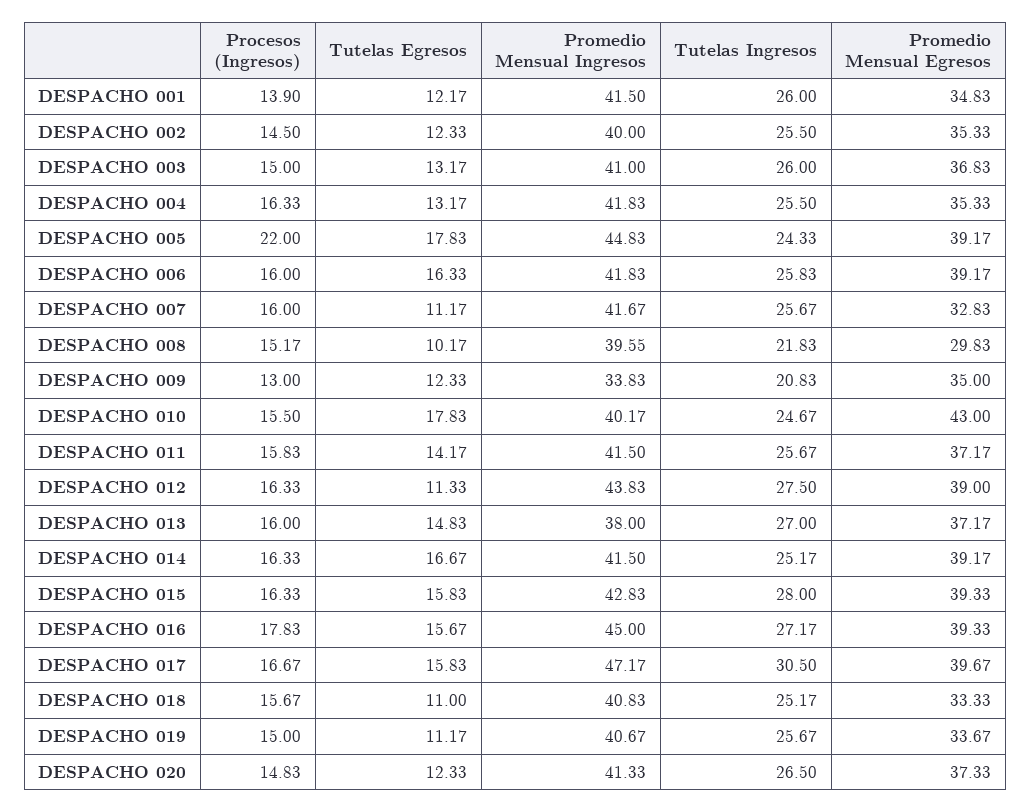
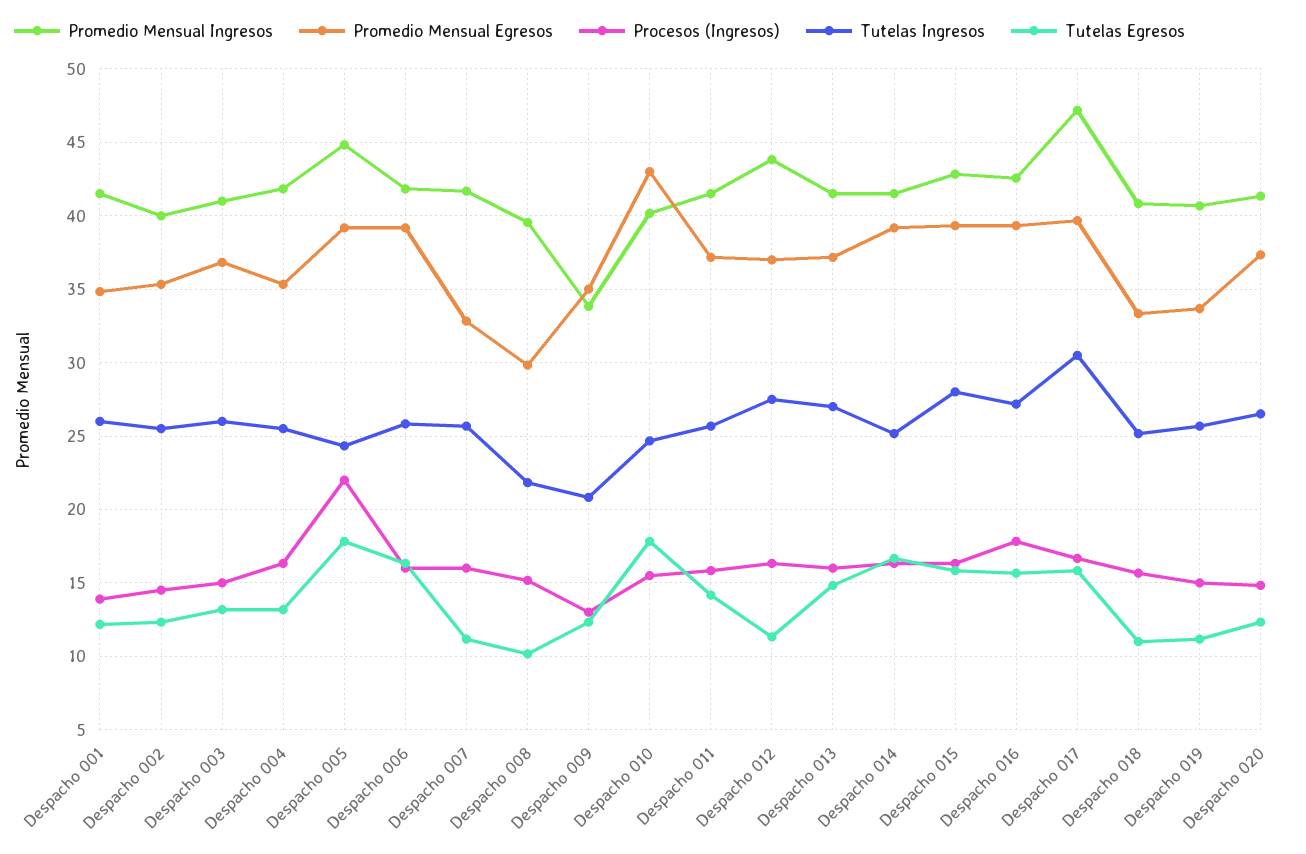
Promedio Mensual Egresos, DESPACHO 012: 39 -> 37
Promedio Mensual Ingresos, DESPACHO 013: 38 -> 41.5
Promedio Mensual Ingresos, DESPACHO 016: 45 -> 42.5

